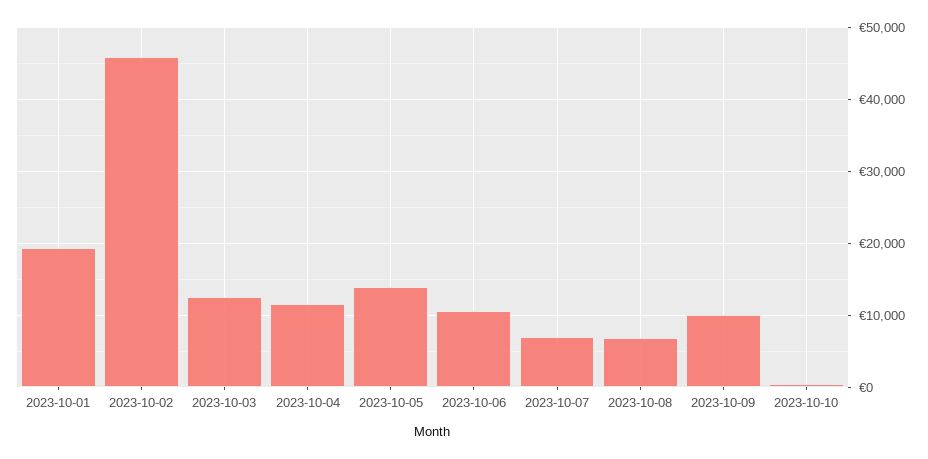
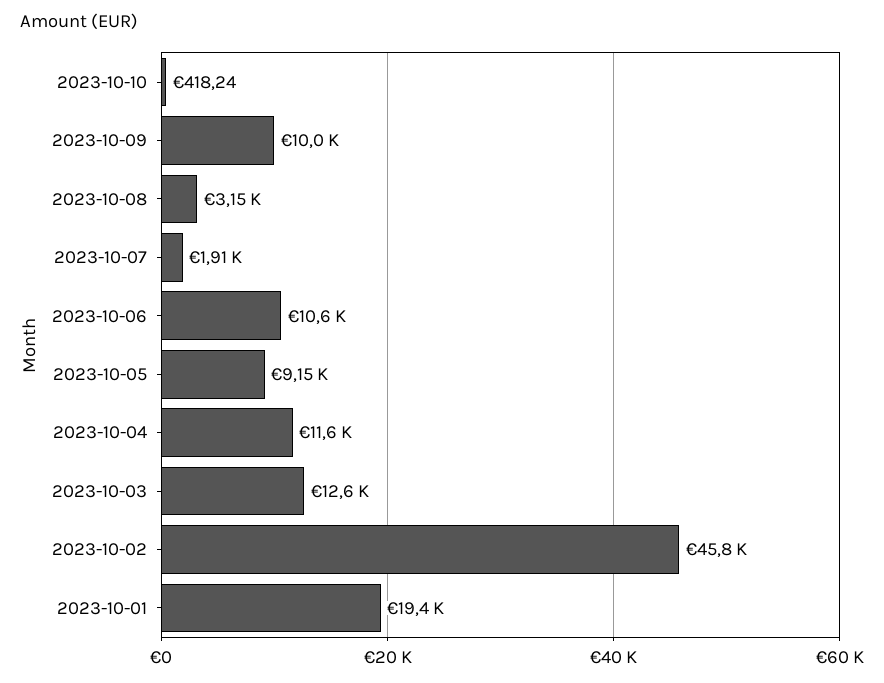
2023-10-05: 14000 -> 9150
2023-10-07: 7000 -> 1910
2023-10-08: 7000 -> 3150

